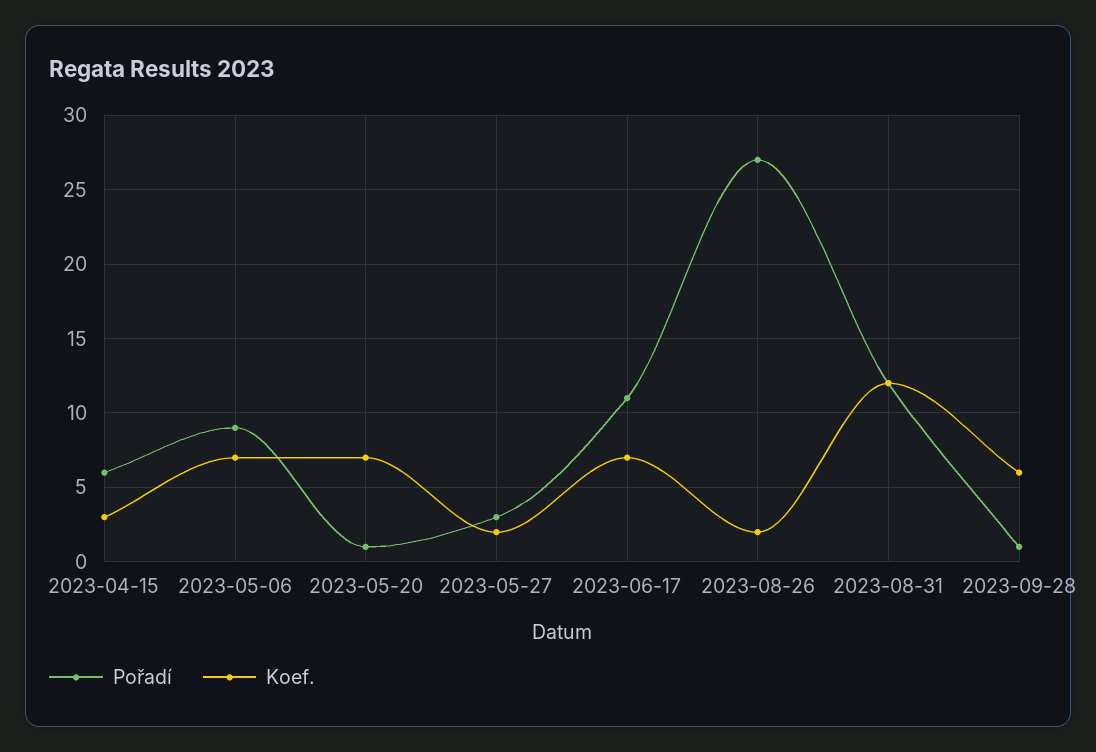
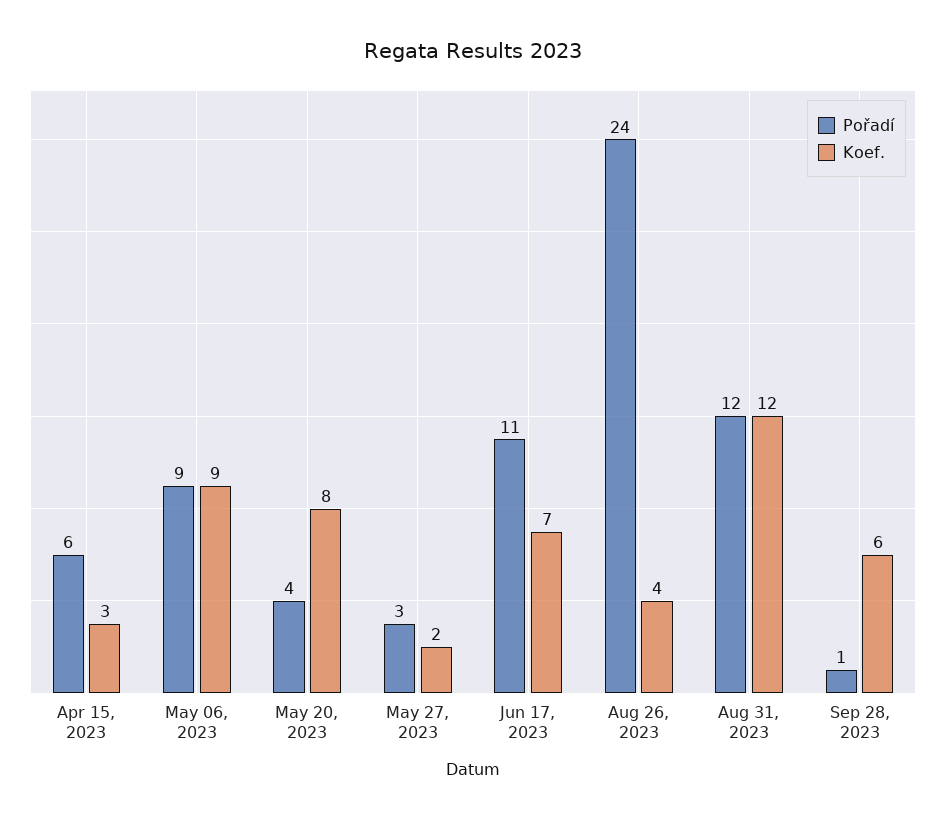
Koef., 2023-05-06: 7 -> 9
Pořadí, 2023-05-20: 1 -> 4
Koef., 2023-05-20: 7 -> 8
Pořadí, 2023-08-26: 27 -> 24
Koef., 2023-08-26: 2 -> 4

